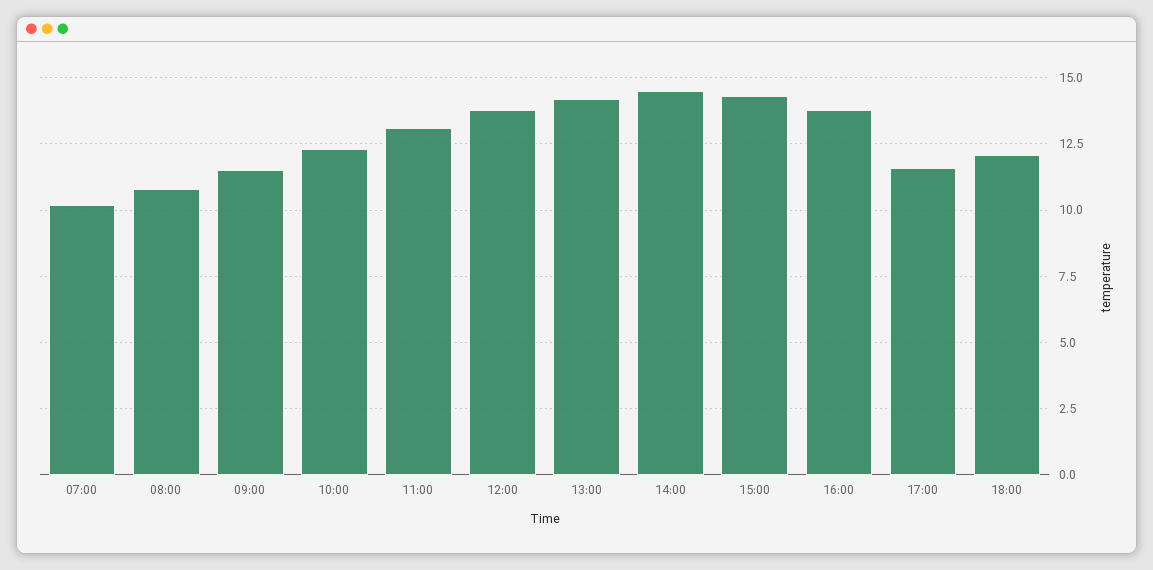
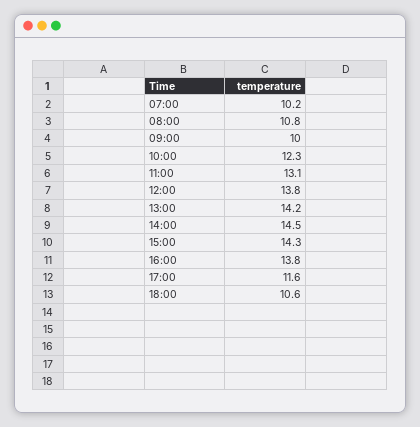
09:00: 11.5 -> 10
18:00: 12 -> 10.6

